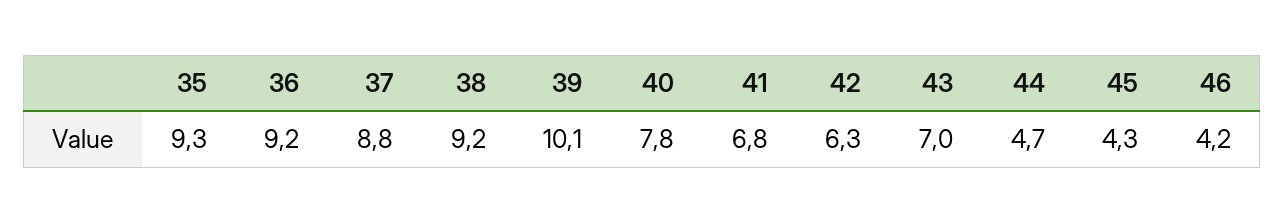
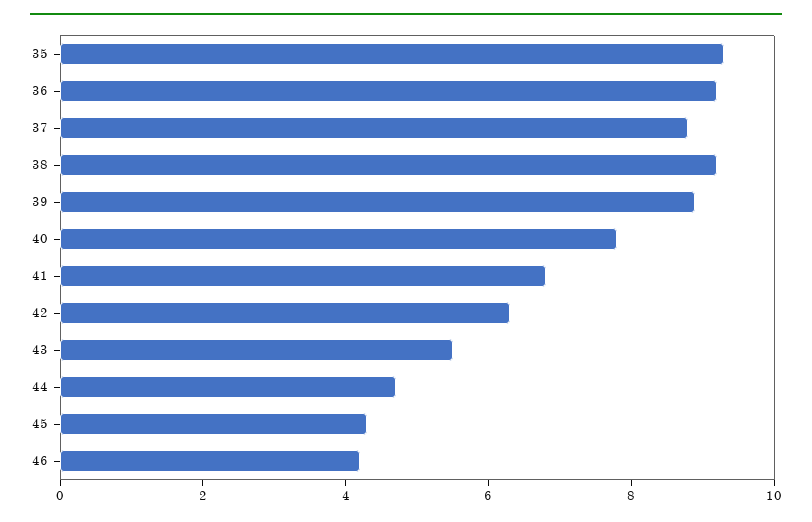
39: 10.1 -> 9
43: 7 -> 5.5

